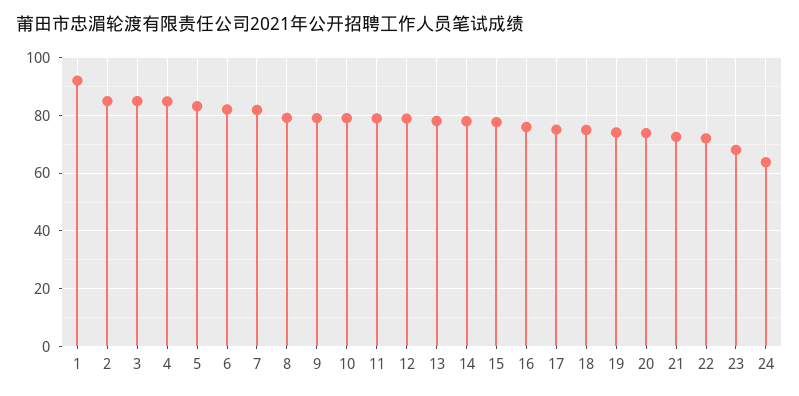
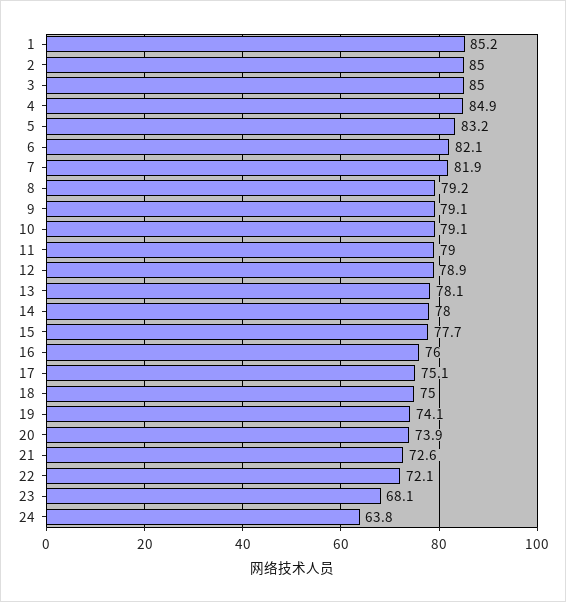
1: 92.5 -> 85.2

